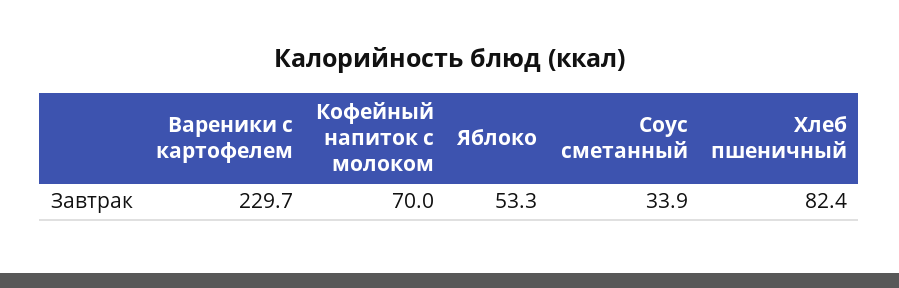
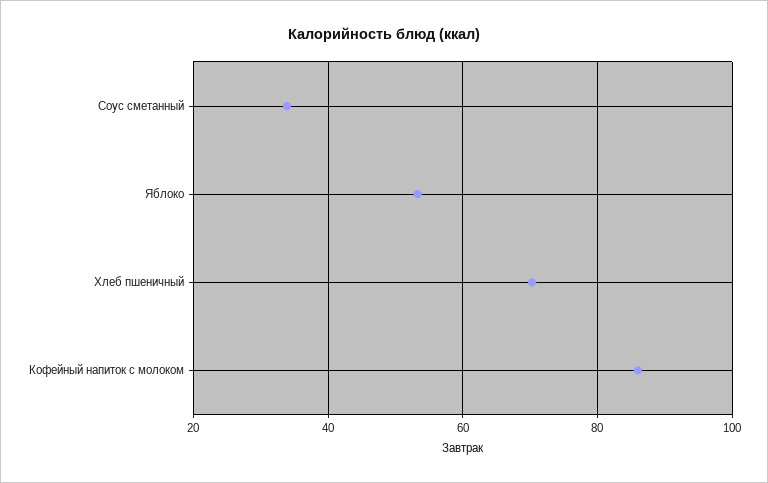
Вареники с картофелем: 229.7 -> none
Кофейный напиток с молоком: 70 -> 86
Хлеб пшеничный: 82.4 -> 70

